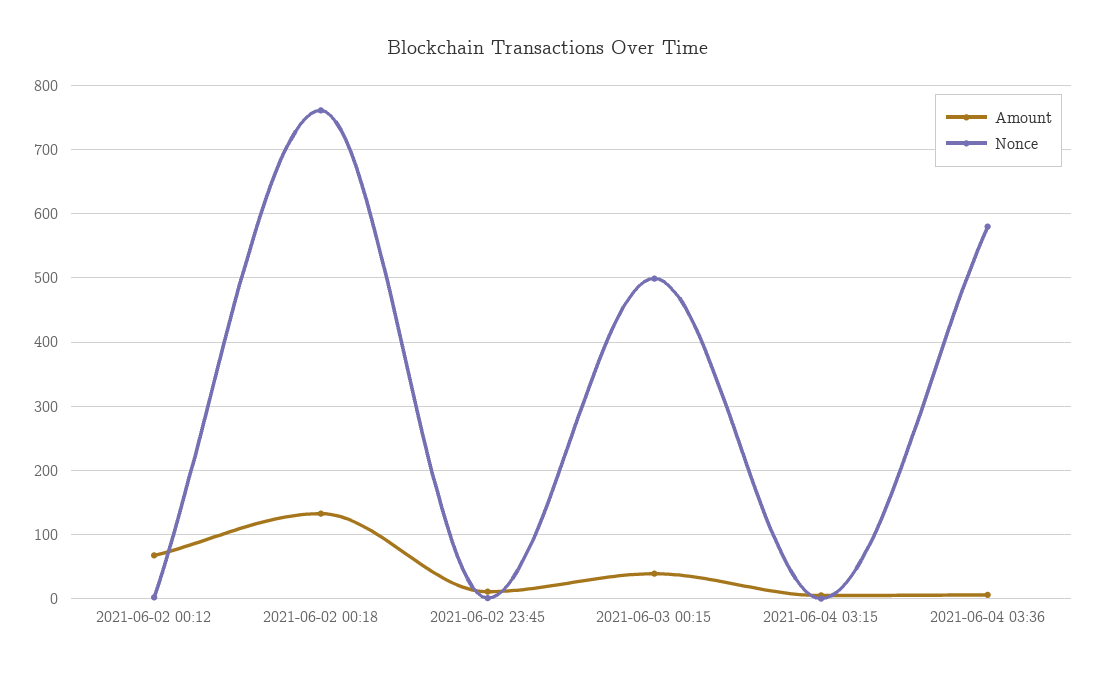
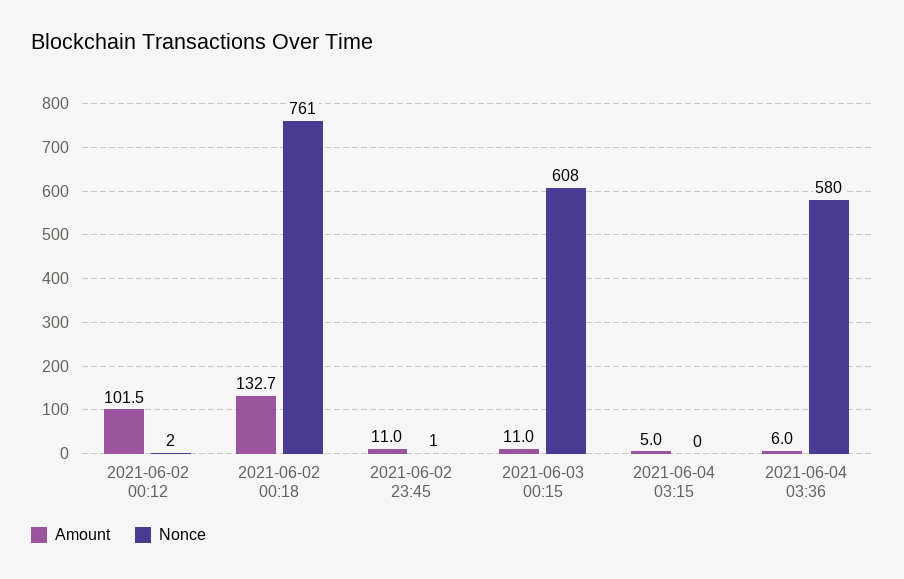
Amount, 2021-06-02 00:12: 70 -> 101.5
Amount, 2021-06-03 00:15: 40 -> 11
Nonce, 2021-06-03 00:15: 500 -> 608

